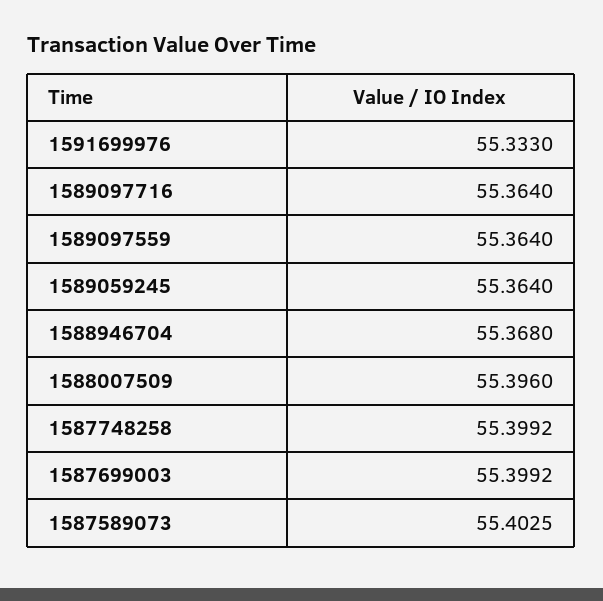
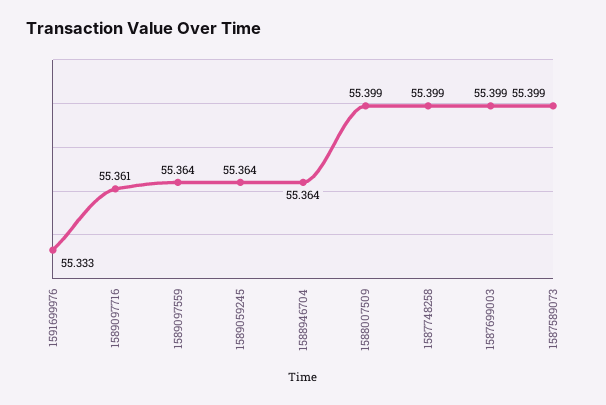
1589097716: 55.364 -> 55.361
1588946704: 55.368 -> 55.364
1588007509: 55.396 -> 55.399
1587589073: 55.4025 -> 55.399

